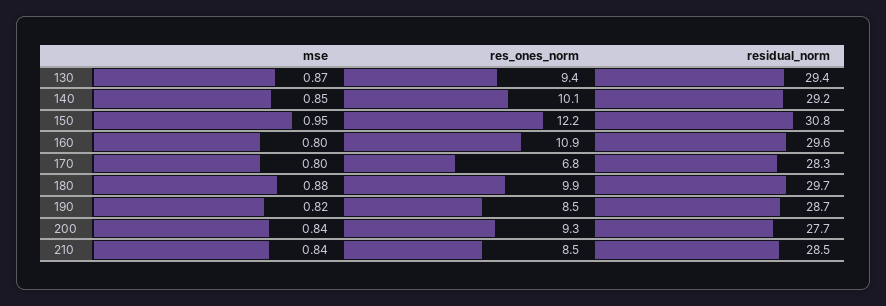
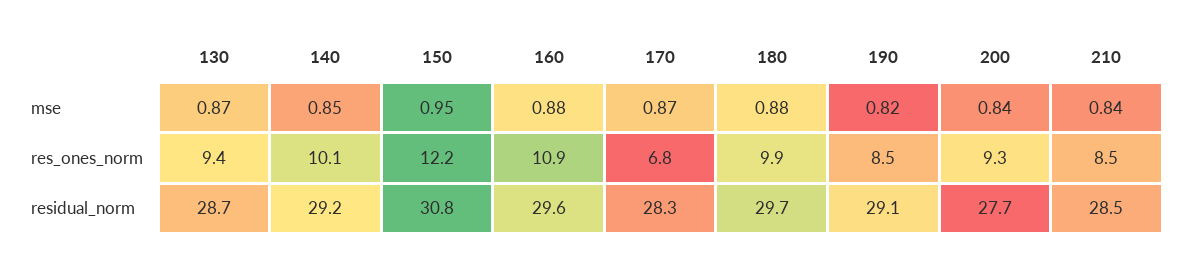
residual_norm, 130: 29.4 -> 28.7
mse, 160: 0.8 -> 0.88
mse, 170: 0.8 -> 0.87
residual_norm, 190: 28.7 -> 29.1

